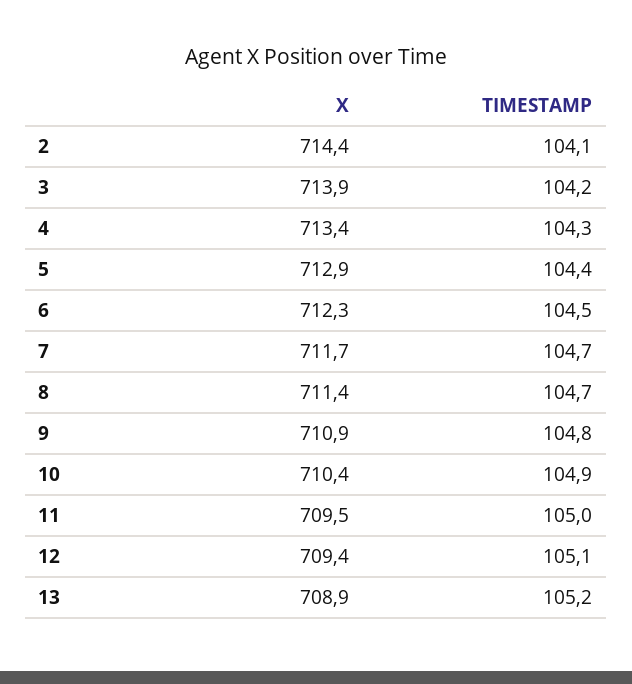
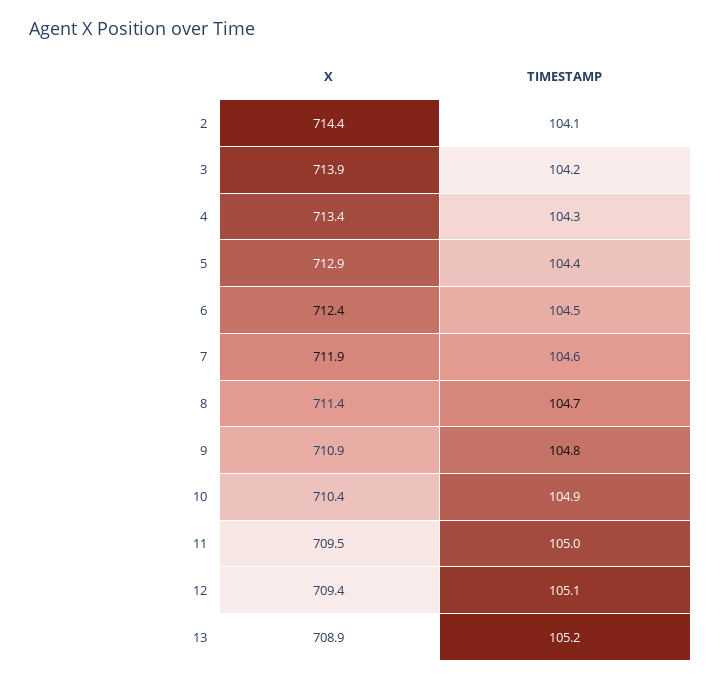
X, 6: 712.3 -> 712.4
X, 7: 711.7 -> 711.9
TIMESTAMP, 7: 104.7 -> 104.6

